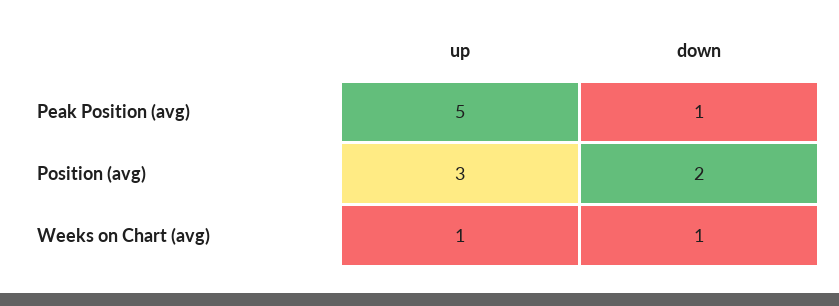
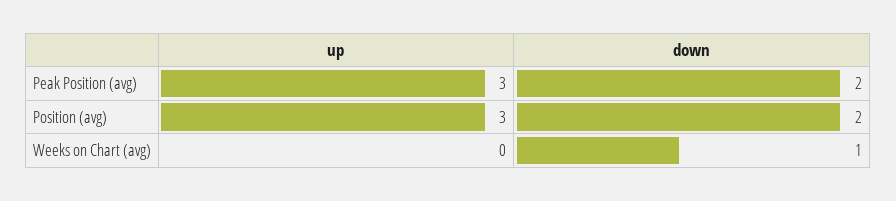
up, Peak Position (avg): 5 -> 3
down, Peak Position (avg): 1 -> 2
up, Weeks on Chart (avg): 1 -> 0

